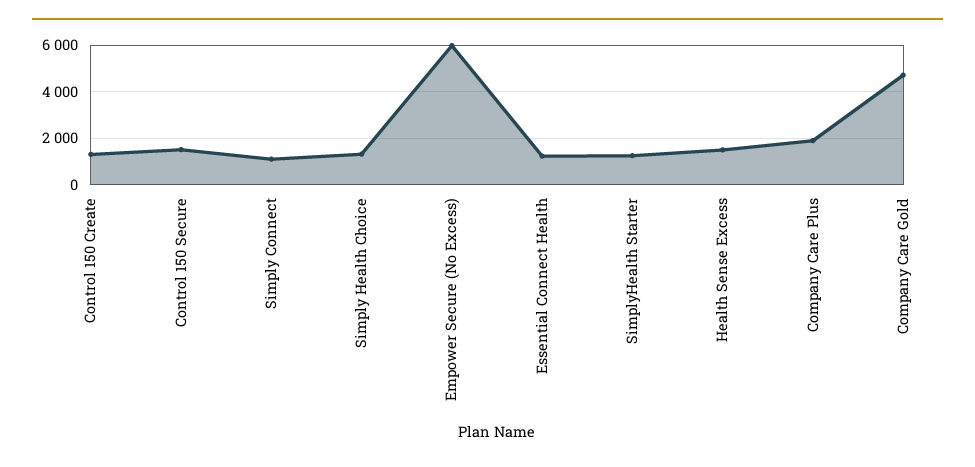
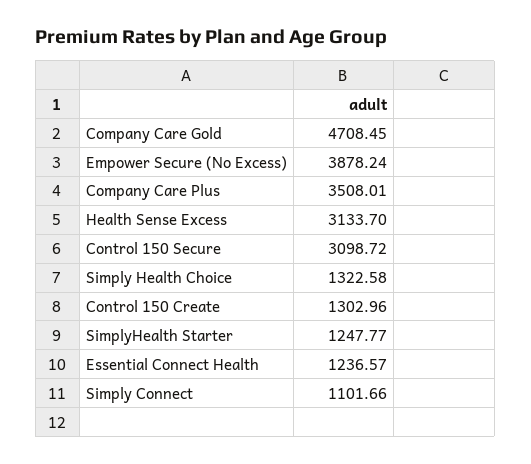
Control 150 Secure: 1500 -> 3098.72
Empower Secure (No Excess): 6000 -> 3878.24
Health Sense Excess: 1500 -> 3133.7
Company Care Plus: 2000 -> 3508.01

